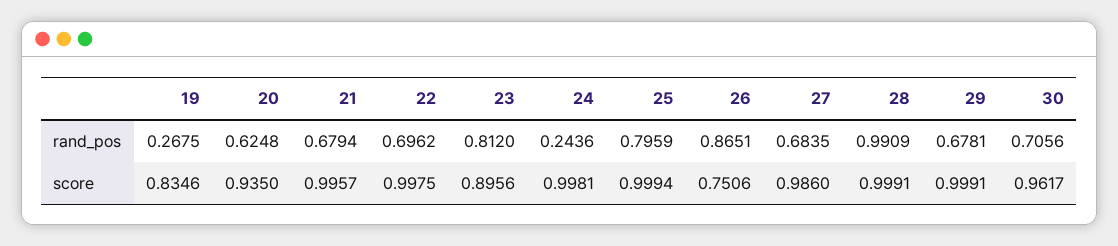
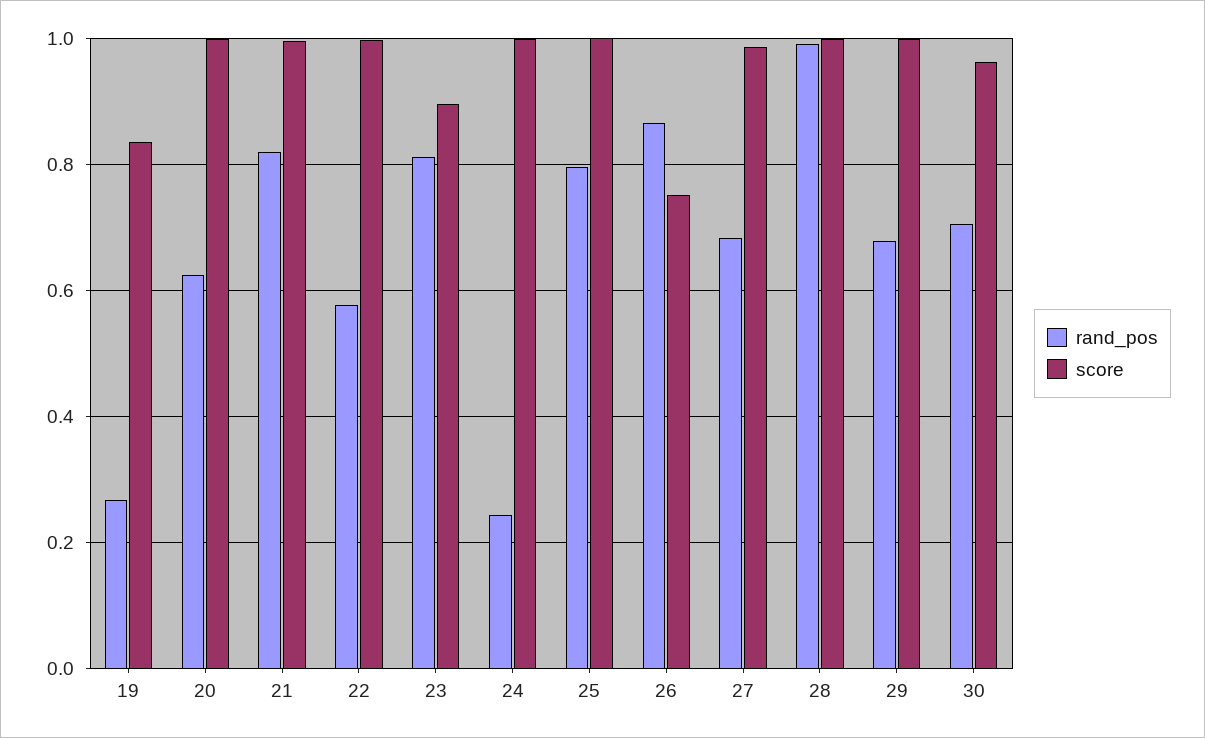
rand_pos, 21: 0.6794 -> 0.82
rand_pos, 22: 0.6962 -> 0.58
score, 20: 0.935 -> 1

